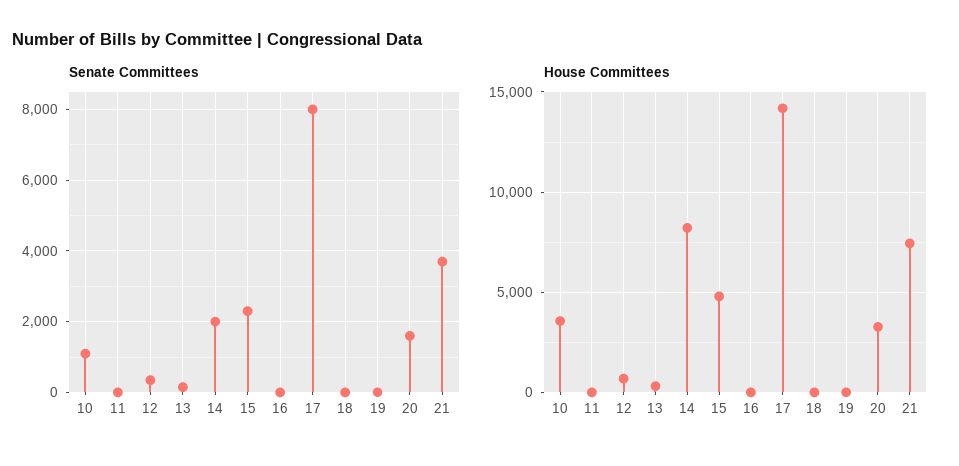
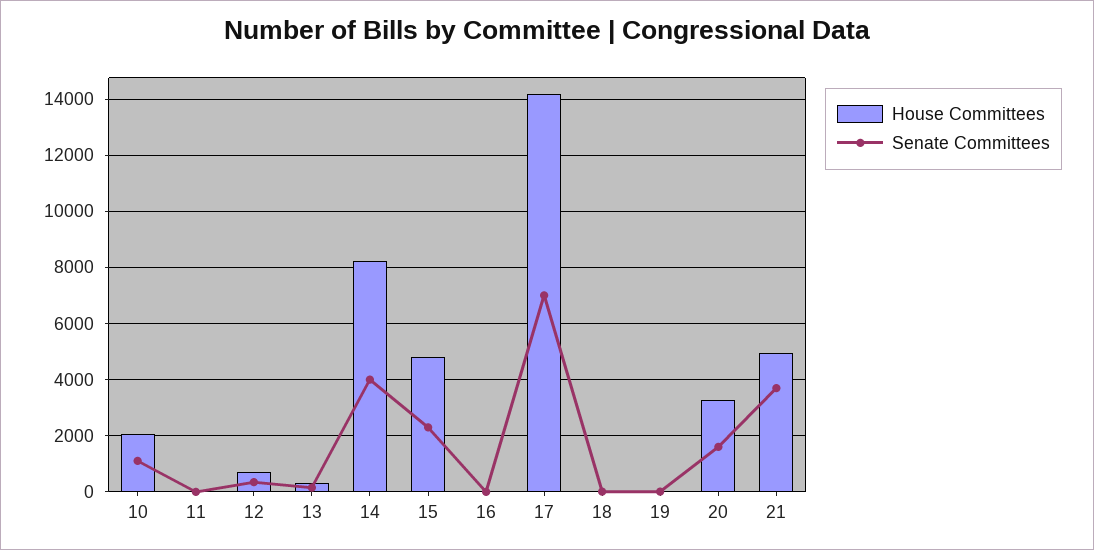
Senate Committees, 14: 2000 -> 4000
Senate Committees, 17: 8000 -> 7000
House Committees, 10: 3500 -> 2000
House Committees, 21: 7500 -> 5000

